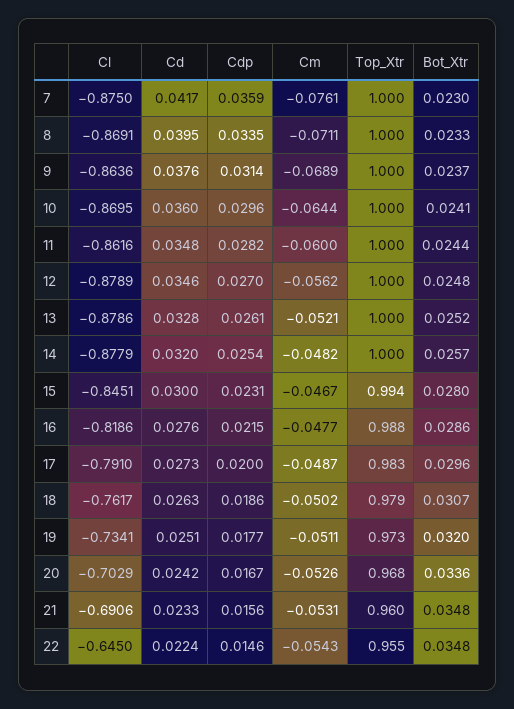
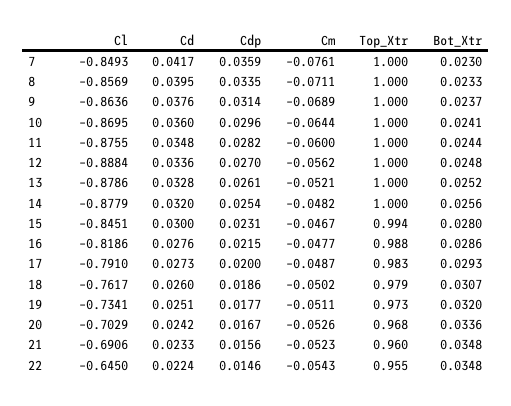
Cl, 7: -0.875 -> -0.8493
Cl, 8: -0.8691 -> -0.8569
Cl, 11: -0.8616 -> -0.8755
Cl, 12: -0.8789 -> -0.8884
Cd, 12: 0.0346 -> 0.0336
Bot_Xtr, 14: 0.0257 -> 0.0256
Bot_Xtr, 17: 0.0296 -> 0.0293
Cd, 18: 0.0263 -> 0.026
Cm, 21: -0.0531 -> -0.0523

